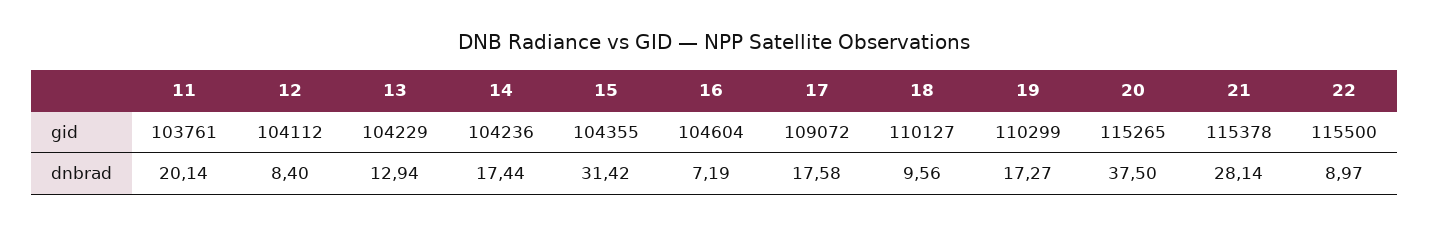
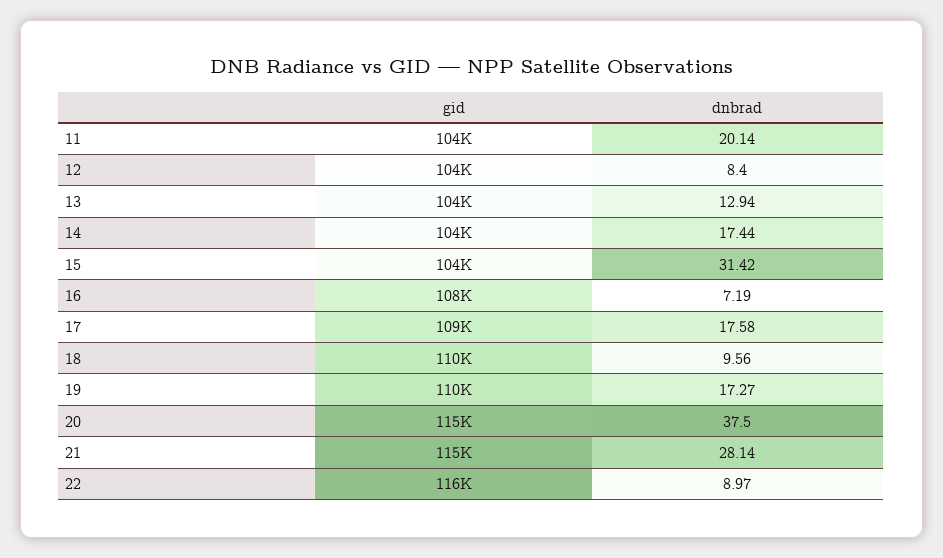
16, gid: 104604 -> 108000

